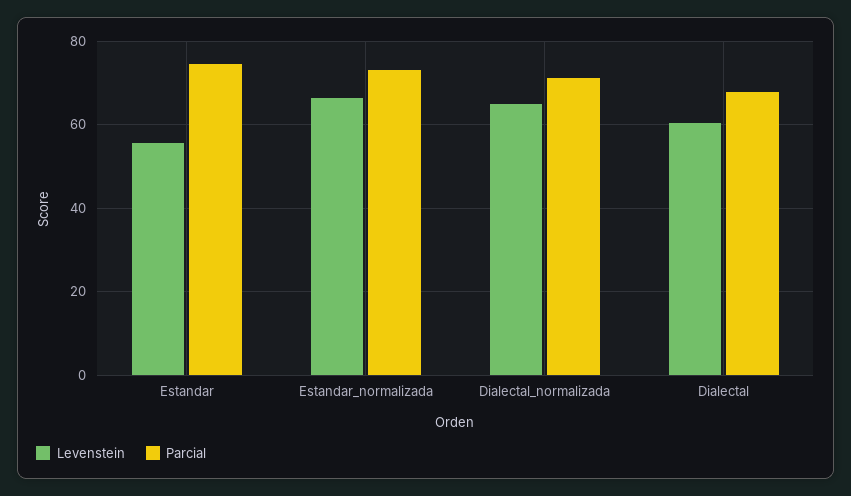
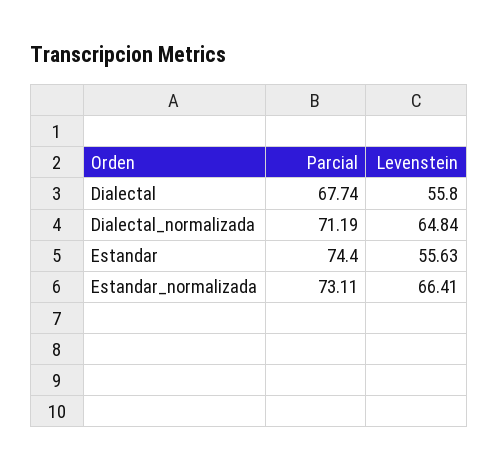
Levenstein, Dialectal: 60 -> 55.8

